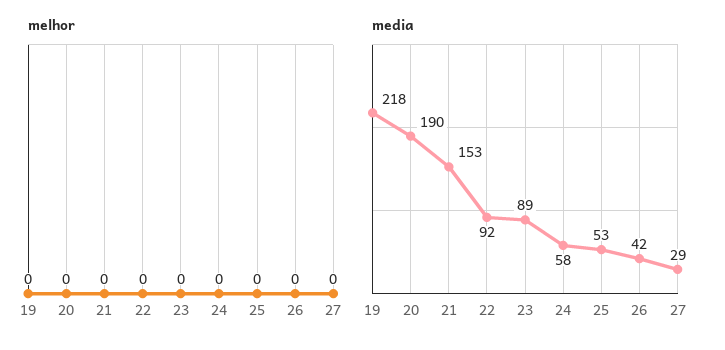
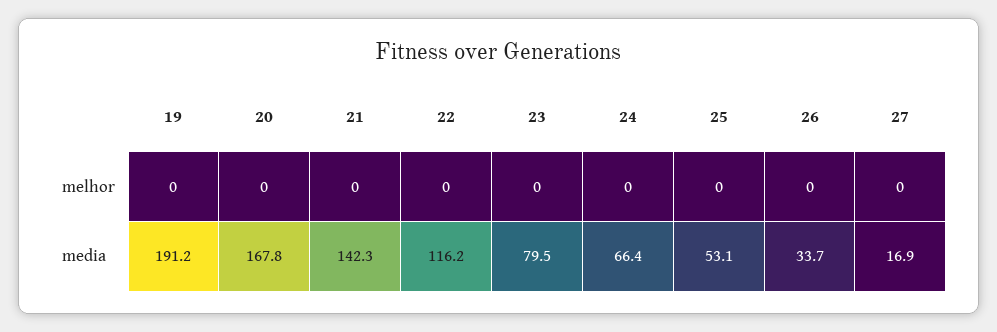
media, 19: 218 -> 191.2
media, 20: 190 -> 167.8
media, 21: 153 -> 142.3
media, 22: 92 -> 116.2
media, 23: 89 -> 79.5
media, 24: 58 -> 66.4
media, 26: 42 -> 33.7
media, 27: 29 -> 16.9

